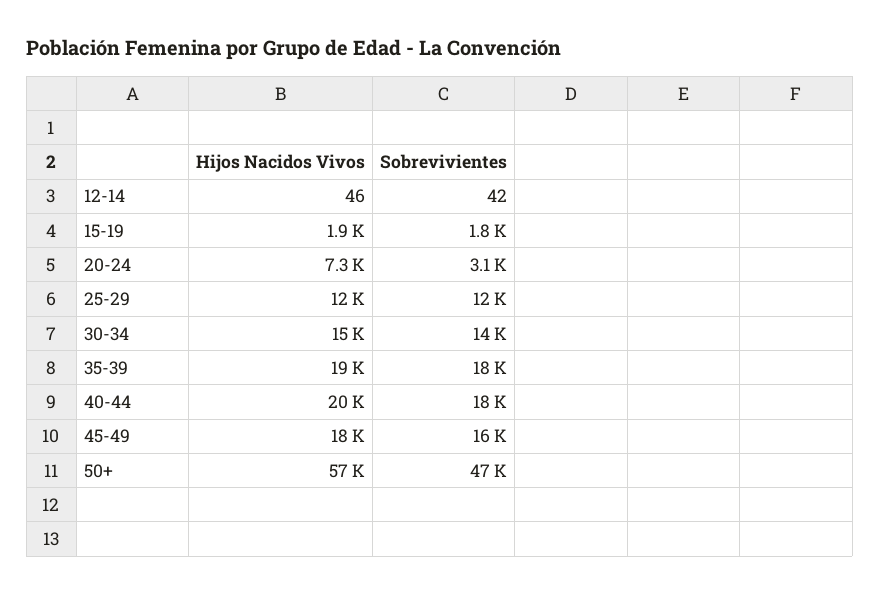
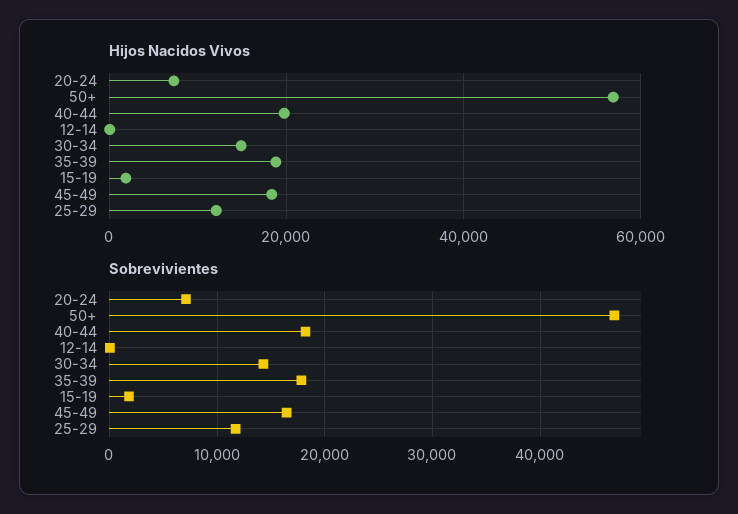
Sobrevivientes, 20-24: 3100 -> 7000

